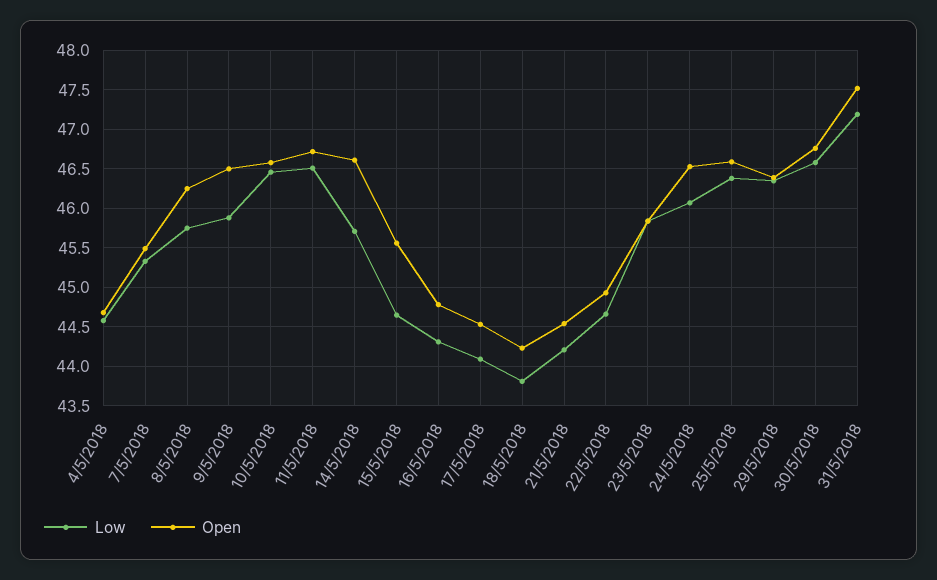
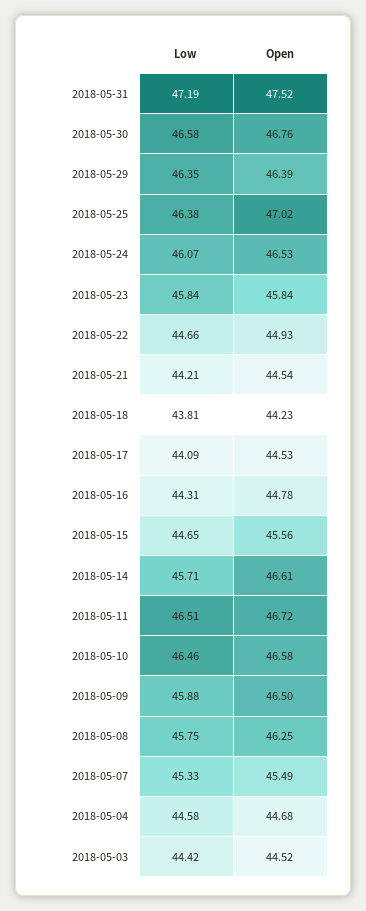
Open, 25/5/2018: 46.6 -> 47.02
Low, 2018-05-03: none -> 44.42
Open, 2018-05-03: none -> 44.52

